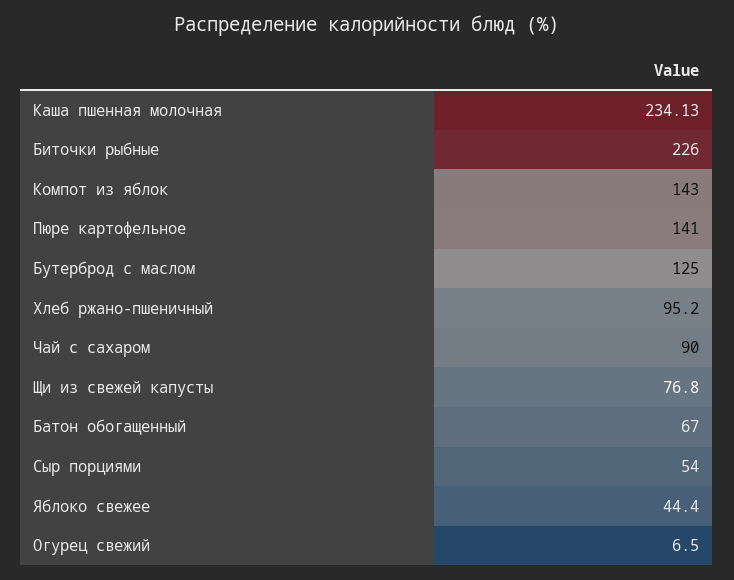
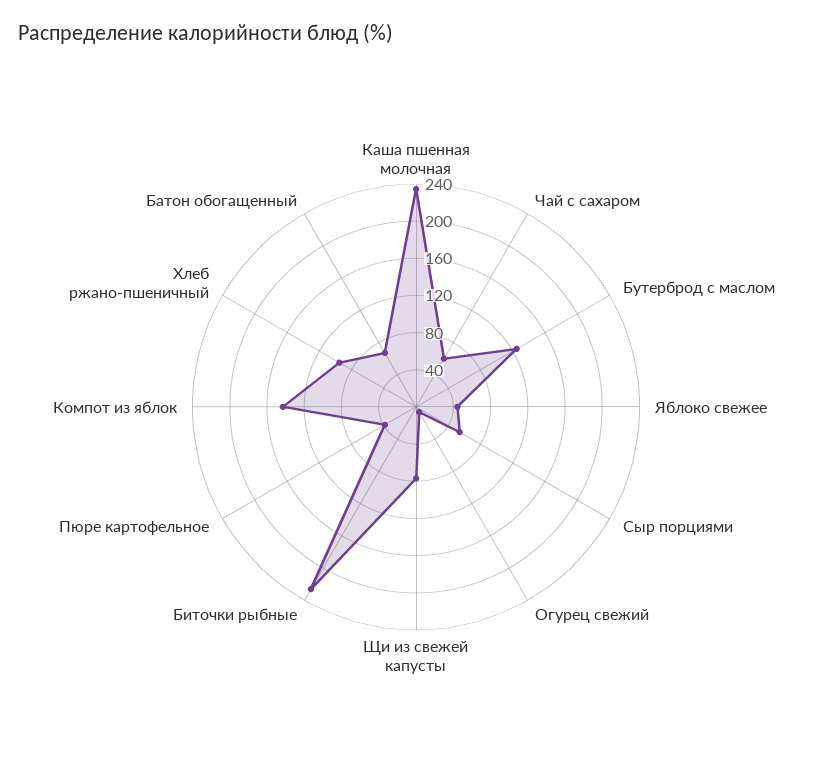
Пюре картофельное: 141 -> 40
Чай с сахаром: 90 -> 60

